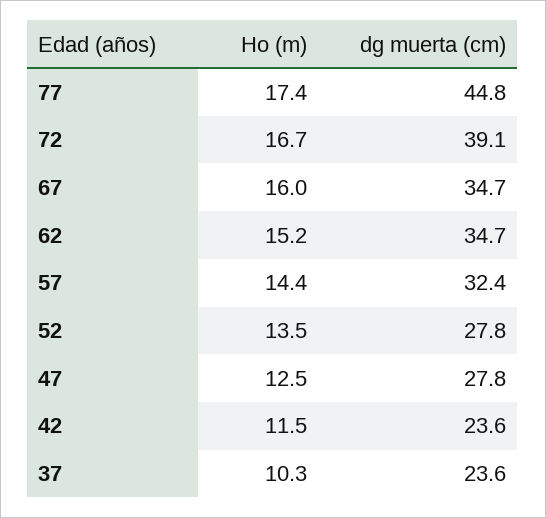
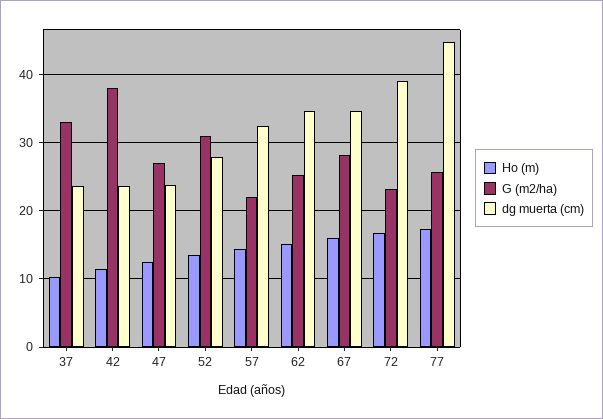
dg muerta (cm), 47: 27.8 -> 24
G (m2/ha), 37: none -> 33
G (m2/ha), 42: none -> 38
G (m2/ha), 47: none -> 27
G (m2/ha), 52: none -> 31
G (m2/ha), 57: none -> 22
G (m2/ha), 62: none -> 25
G (m2/ha), 67: none -> 28
G (m2/ha), 72: none -> 23
G (m2/ha), 77: none -> 26

